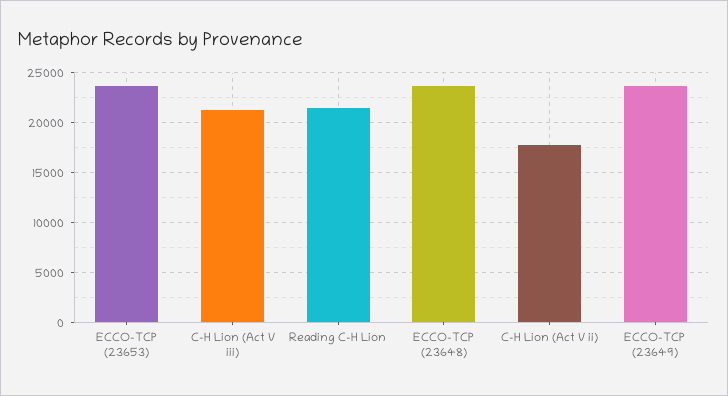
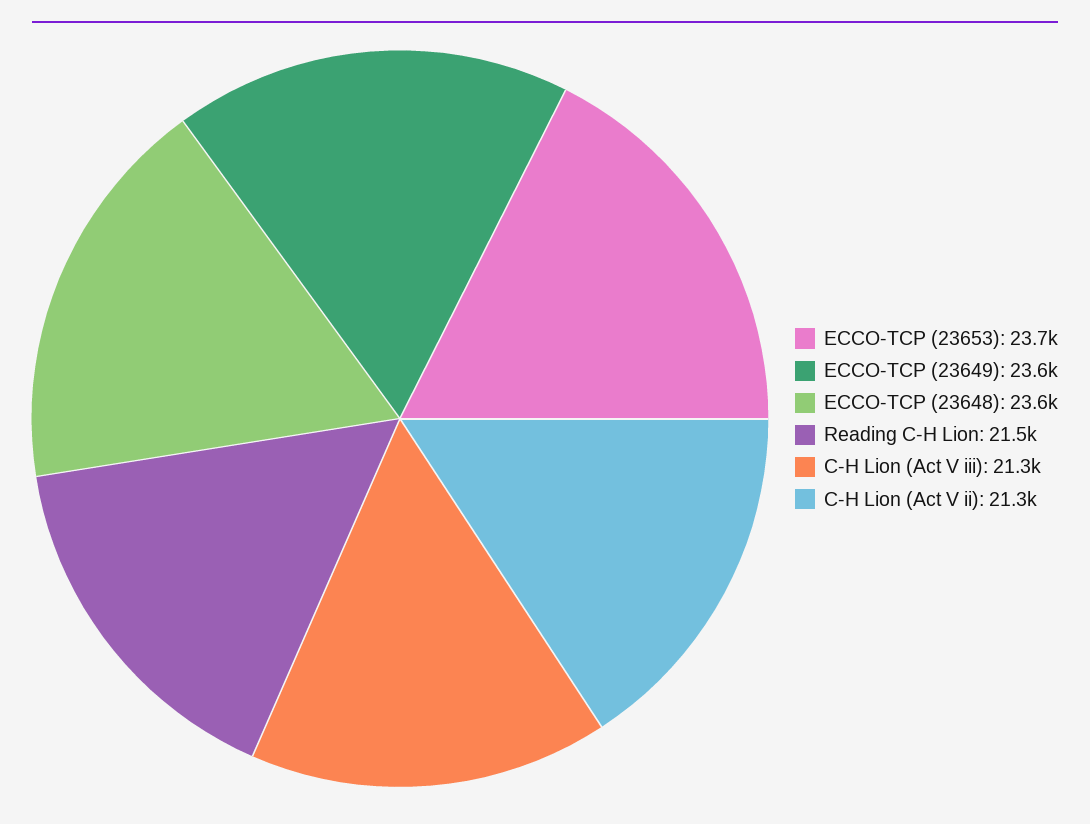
C-H Lion (Act V ii): 18000 -> 21300

